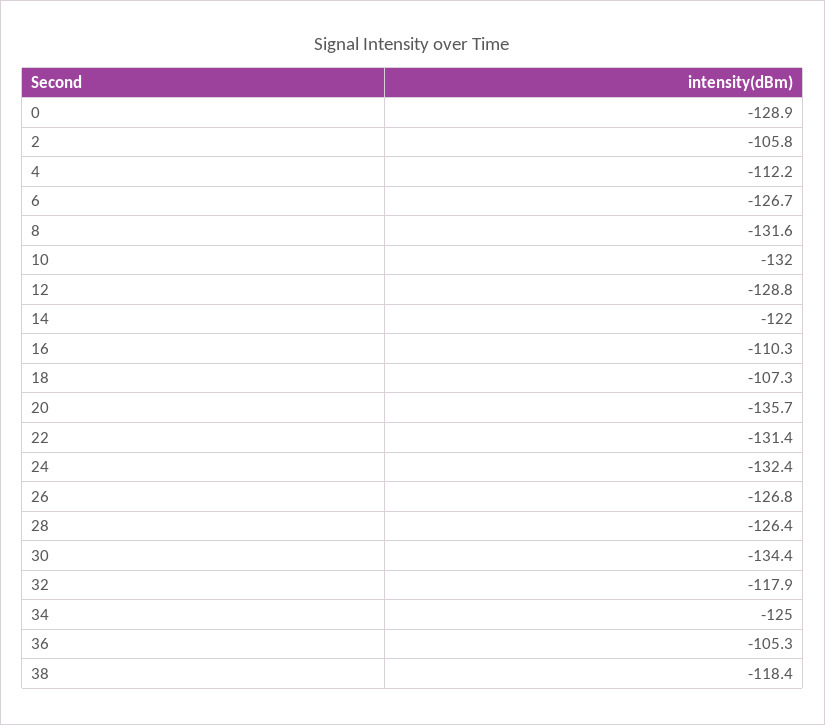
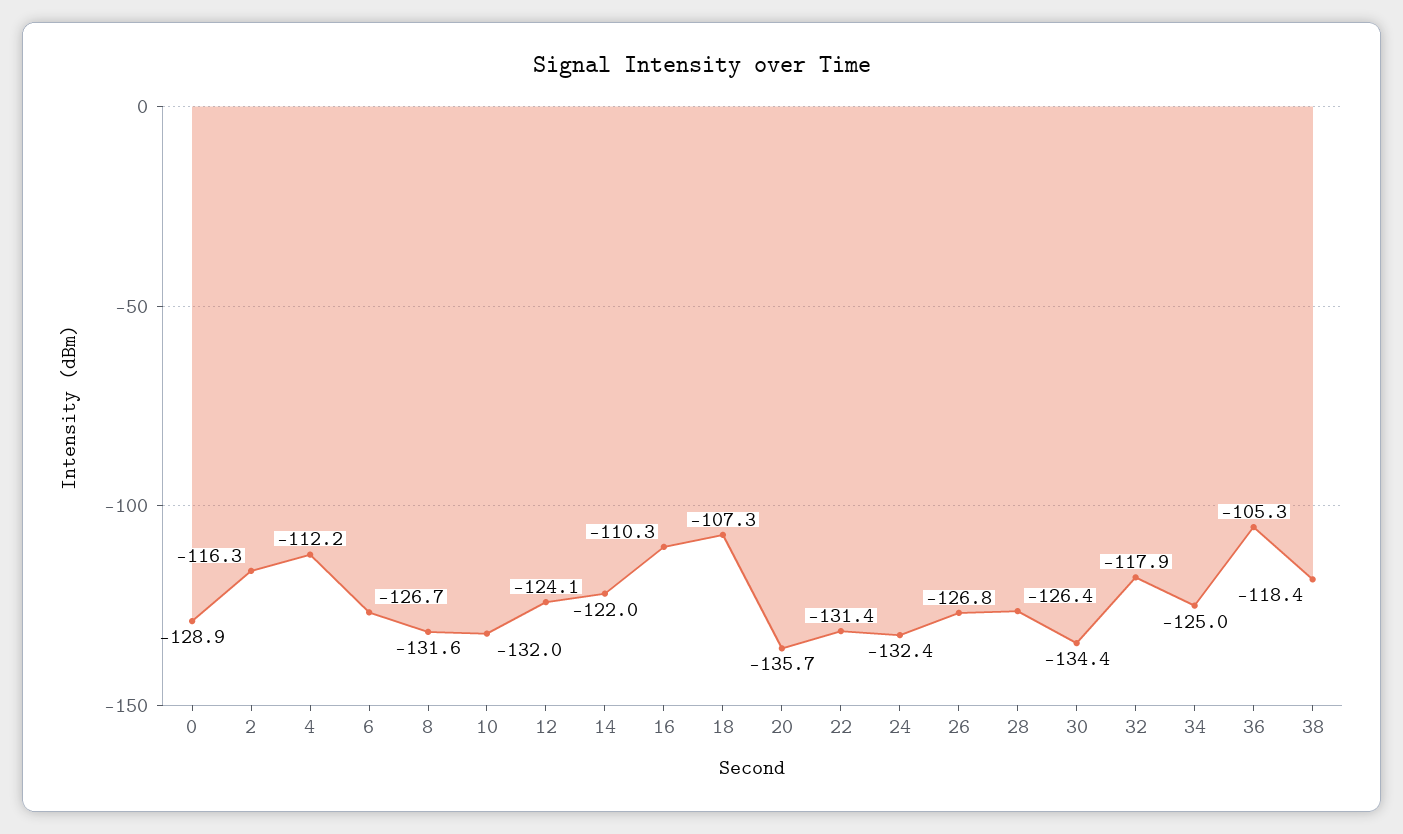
2: -105.8 -> -116.3
12: -128.8 -> -124.1

